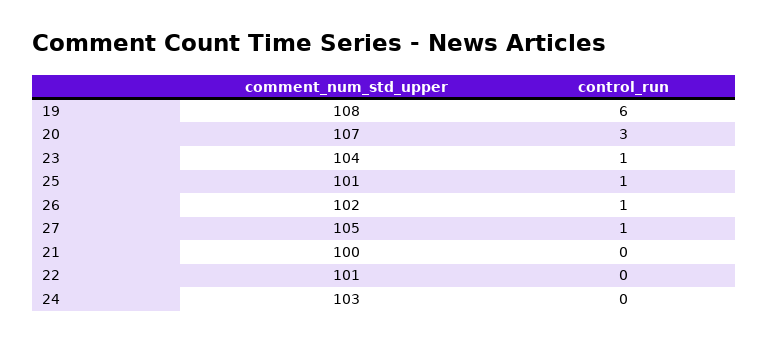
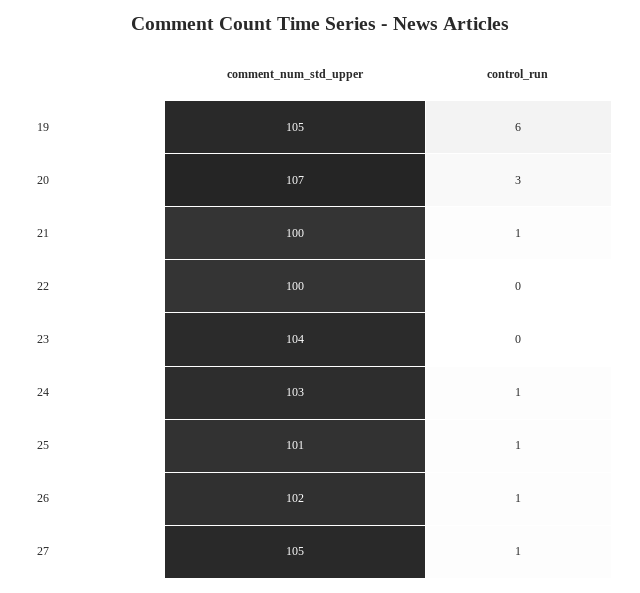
comment_num_std_upper, 19: 108 -> 105
control_run, 23: 1 -> 0
control_run, 21: 0 -> 1
comment_num_std_upper, 22: 101 -> 100
control_run, 24: 0 -> 1

